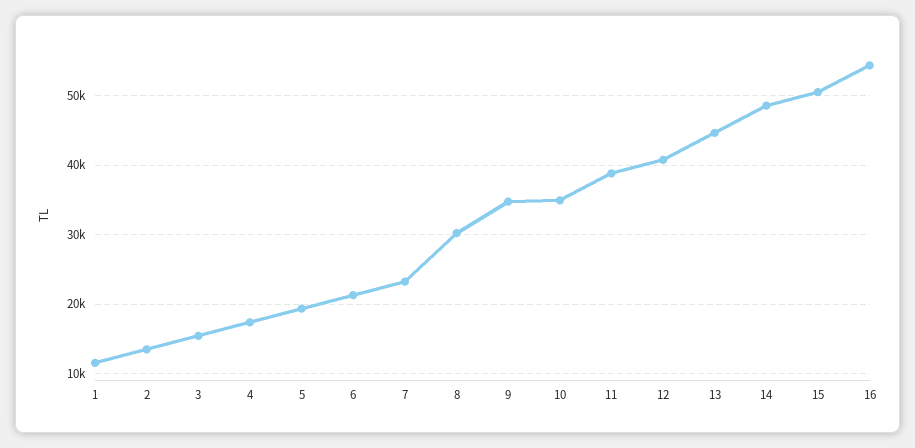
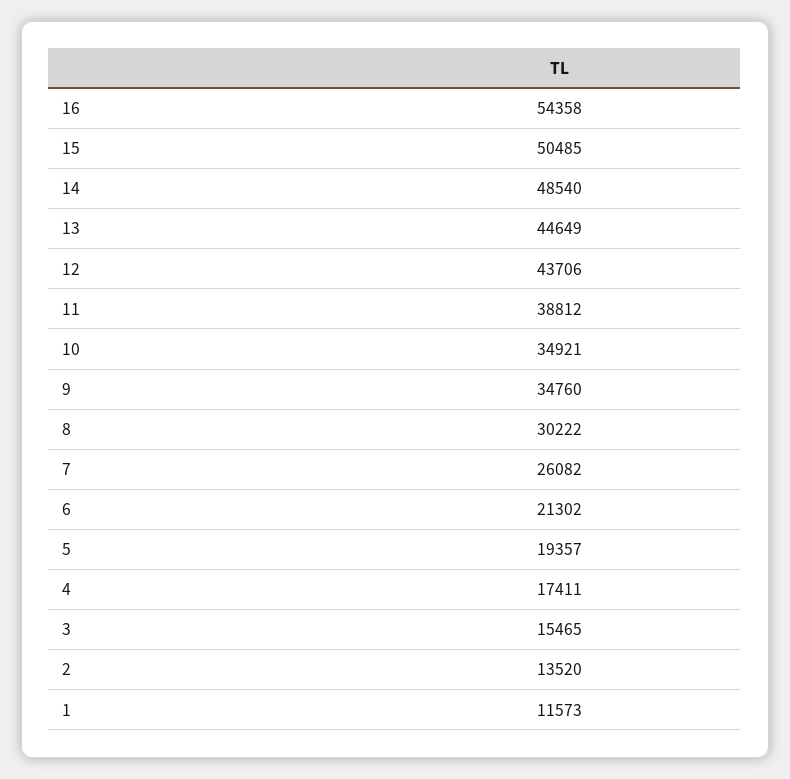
7: 23000 -> 26082
12: 41000 -> 43706

